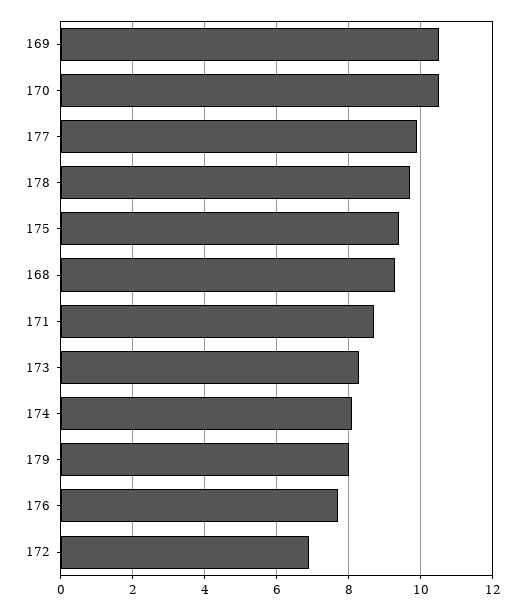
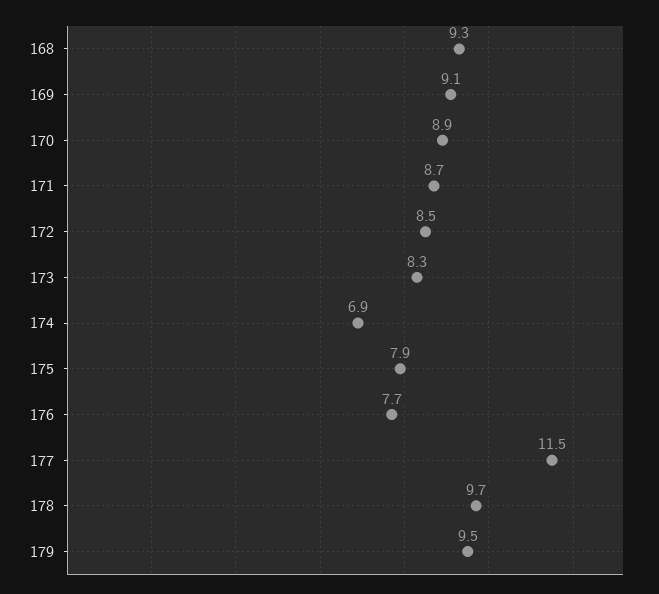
169: 10.5 -> 9.1
170: 10.5 -> 8.9
177: 10 -> 11.5
175: 9.5 -> 7.9
174: 8 -> 6.9
179: 8 -> 9.5
172: 7 -> 8.5

